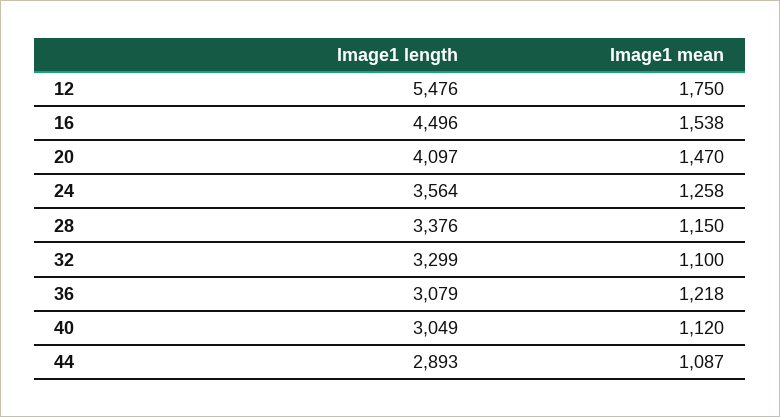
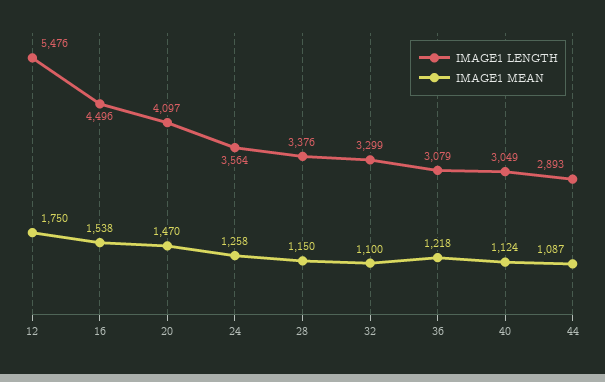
Image1 mean, 40: 1120 -> 1124

